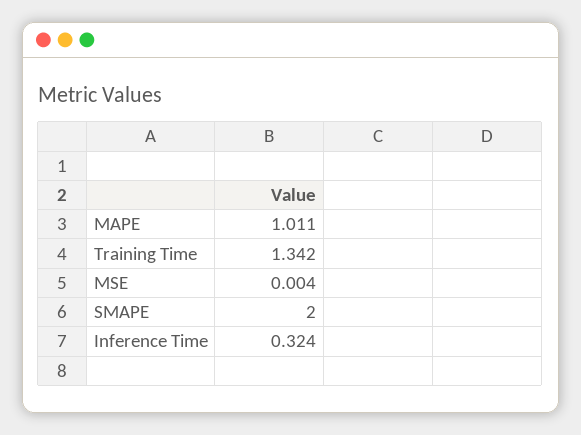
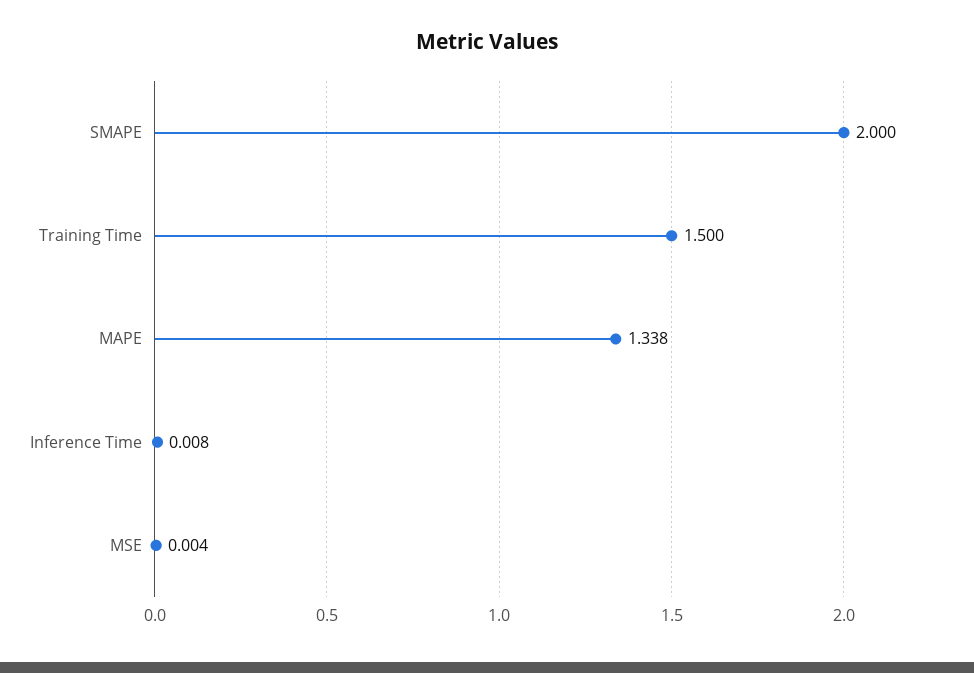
MAPE: 1.011 -> 1.338
Training Time: 1.342 -> 1.5
Inference Time: 0.324 -> 0.008

